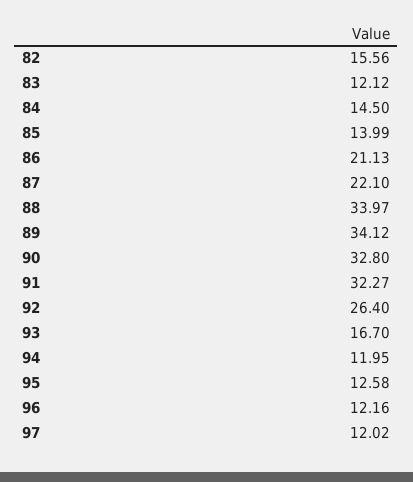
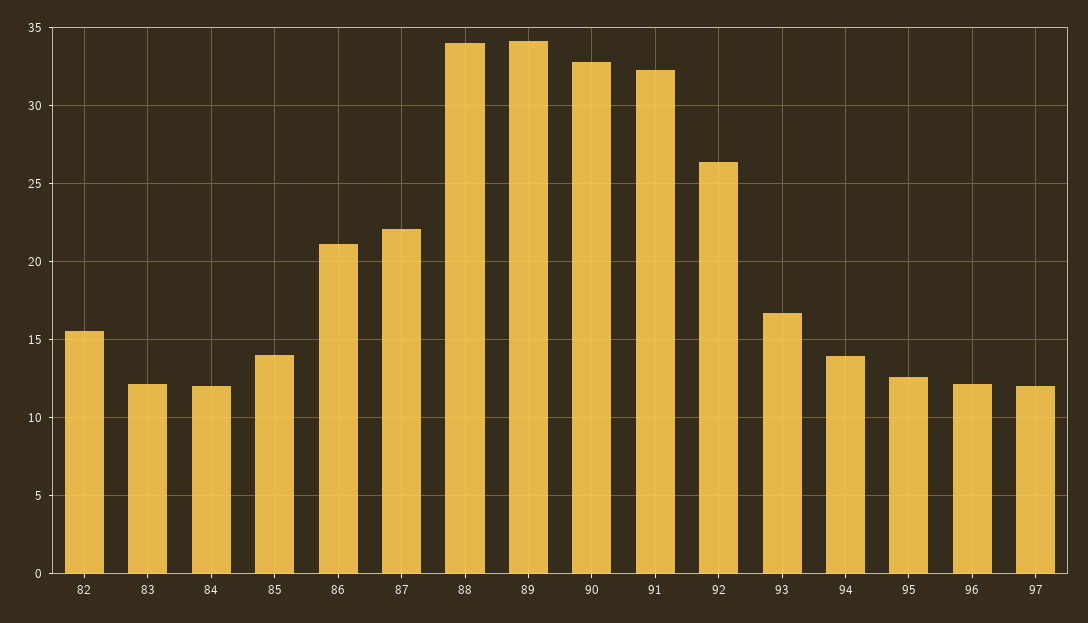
84: 14.5 -> 12
94: 11.95 -> 14

